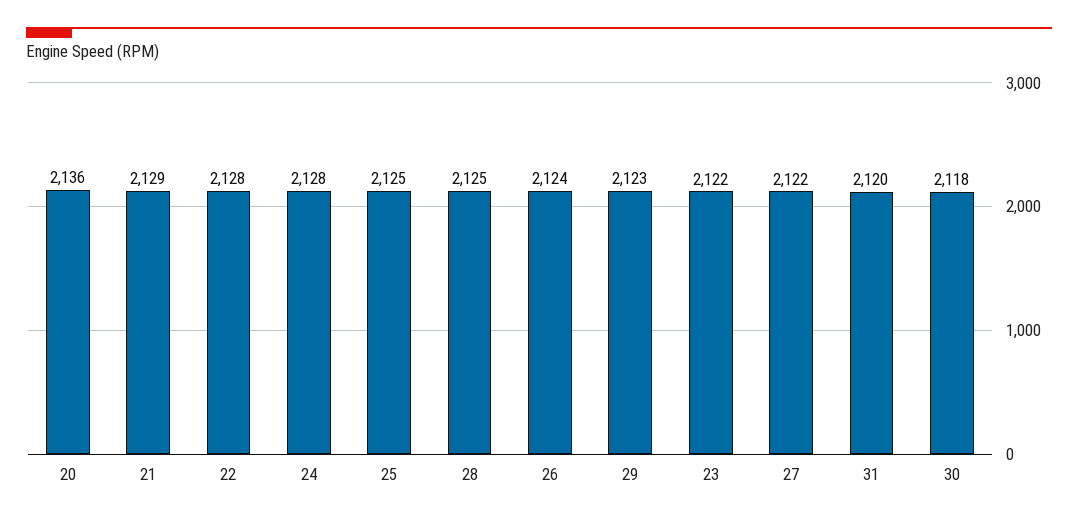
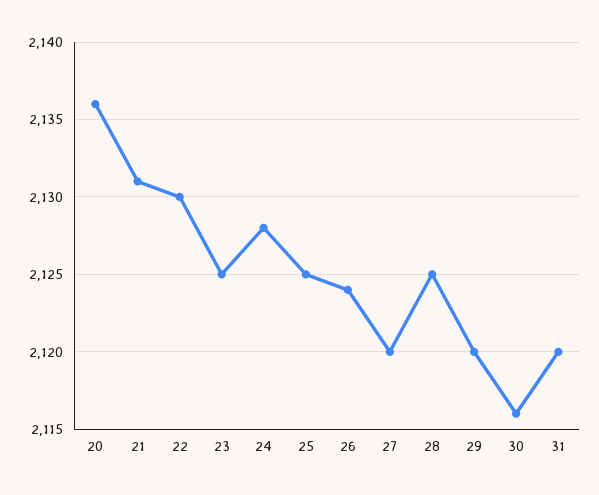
21: 2129 -> 2131
22: 2128 -> 2130
29: 2123 -> 2120
23: 2122 -> 2125
27: 2122 -> 2120
30: 2118 -> 2116

